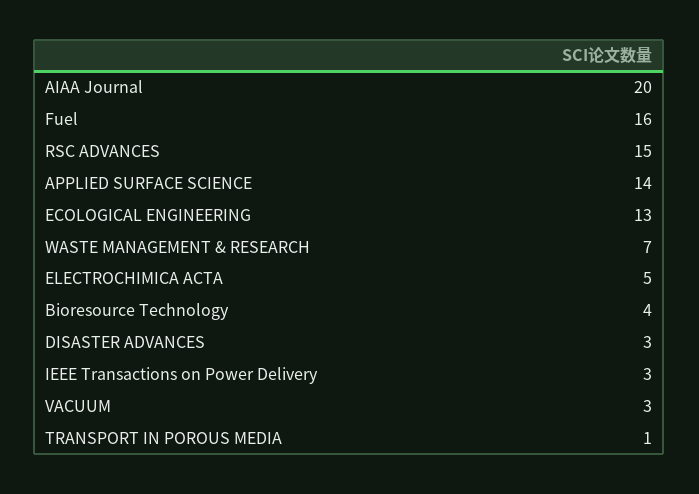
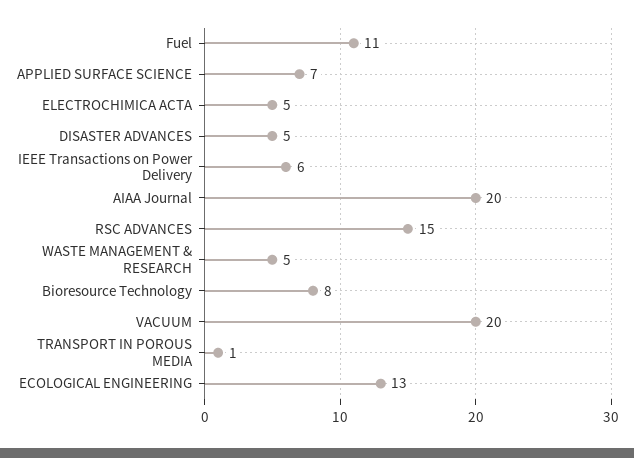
Fuel: 16 -> 11
APPLIED SURFACE SCIENCE: 14 -> 7
WASTE MANAGEMENT & RESEARCH: 7 -> 5
Bioresource Technology: 4 -> 8
DISASTER ADVANCES: 3 -> 5
IEEE Transactions on Power Delivery: 3 -> 6
VACUUM: 3 -> 20

